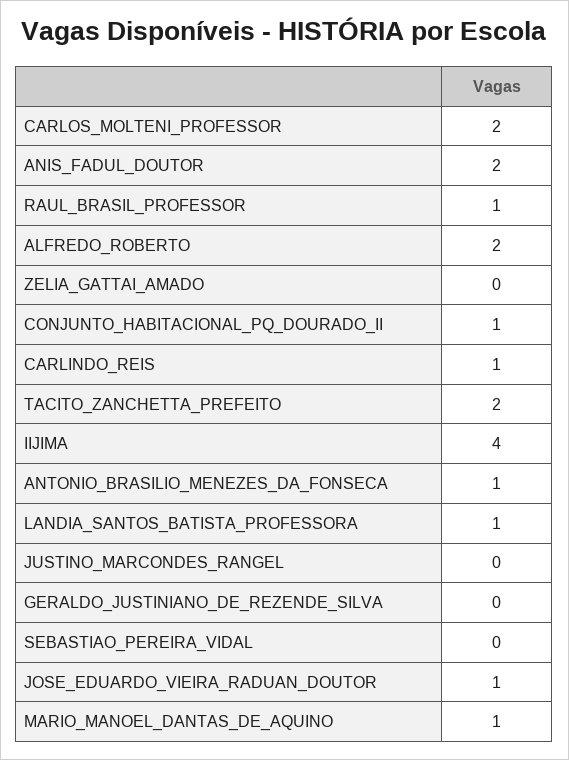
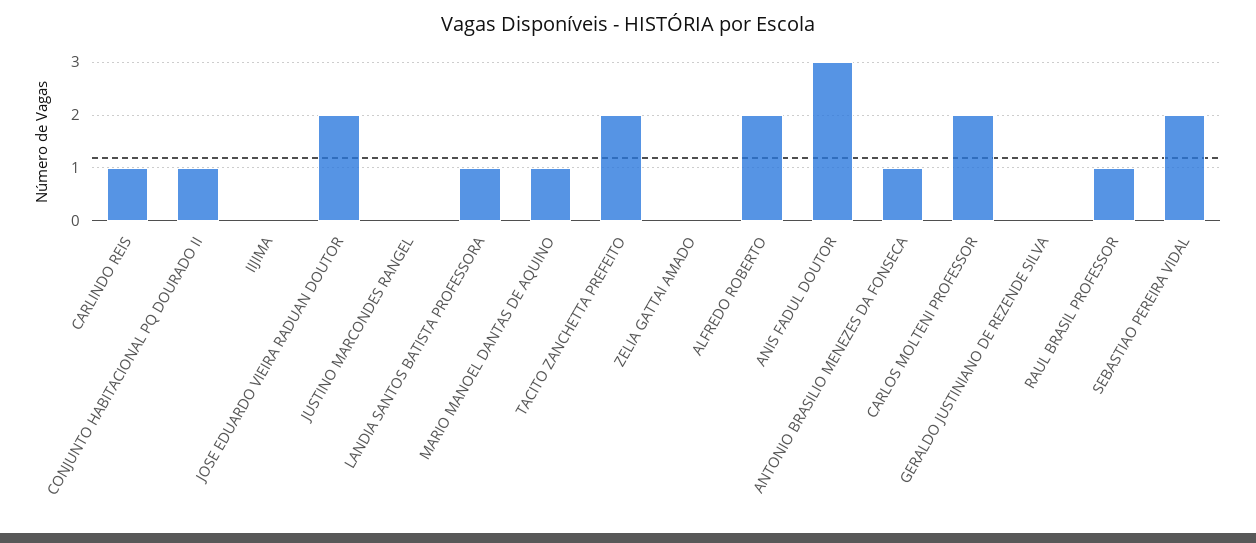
ANIS_FADUL_DOUTOR: 2 -> 3
IIJIMA: 4 -> 0
SEBASTIAO_PEREIRA_VIDAL: 0 -> 2
JOSE_EDUARDO_VIEIRA_RADUAN_DOUTOR: 1 -> 2

